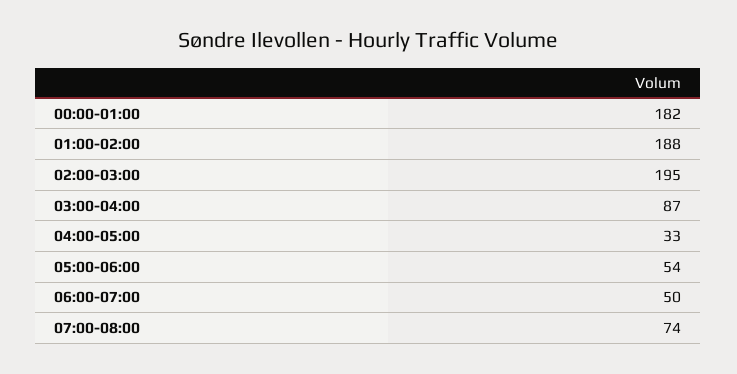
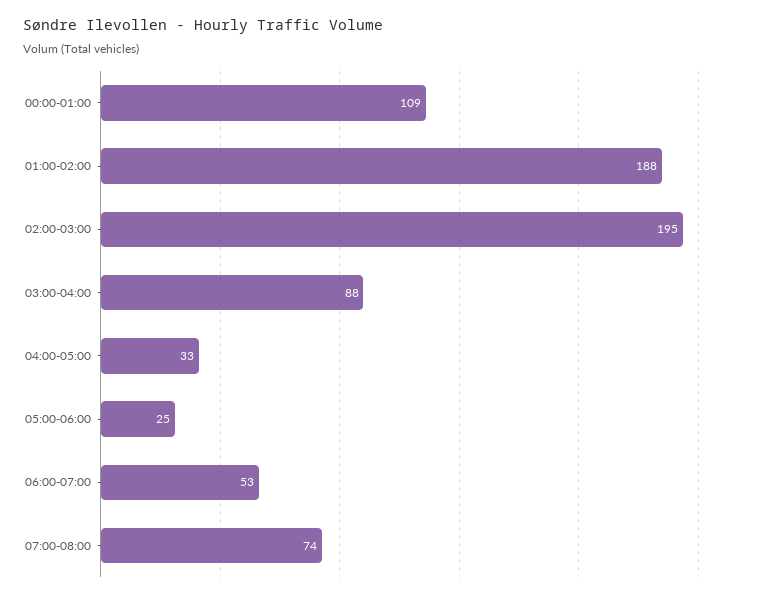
00:00-01:00: 182 -> 109
03:00-04:00: 87 -> 88
05:00-06:00: 54 -> 25
06:00-07:00: 50 -> 53

